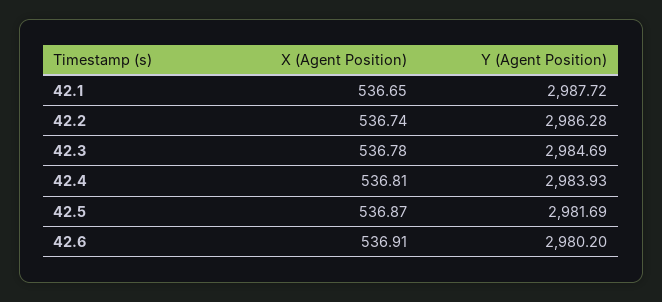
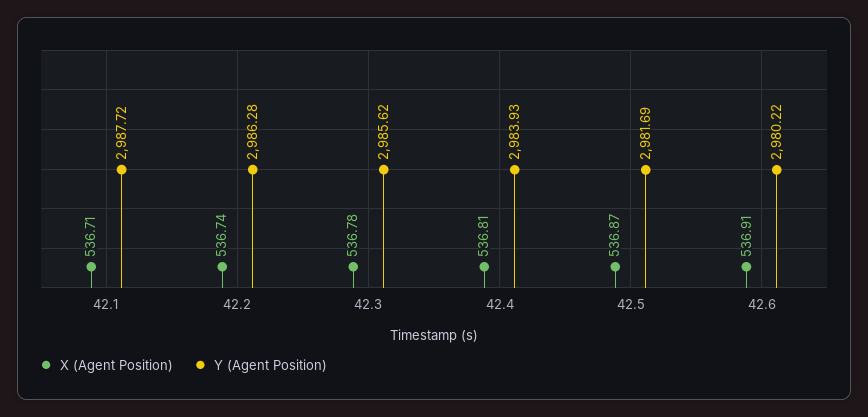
X (Agent Position), 42.1: 536.65 -> 536.71
Y (Agent Position), 42.3: 2984.69 -> 2985.62
Y (Agent Position), 42.6: 2980.2 -> 2980.22

